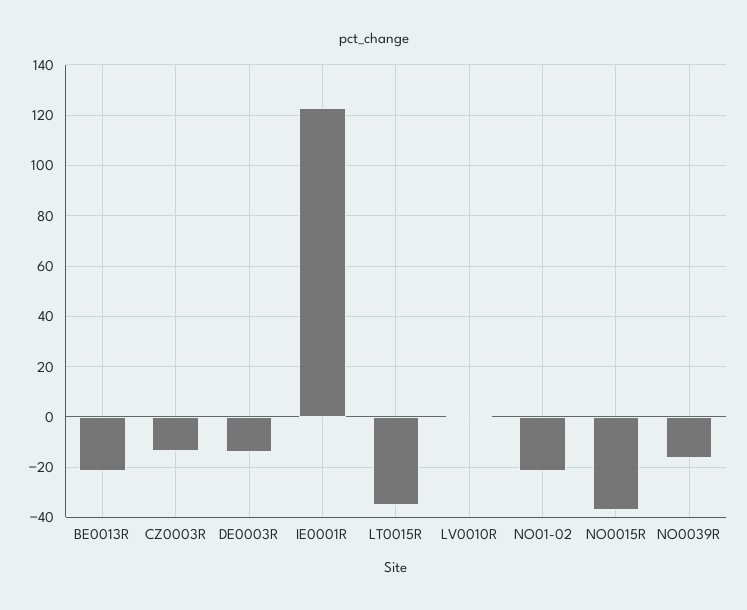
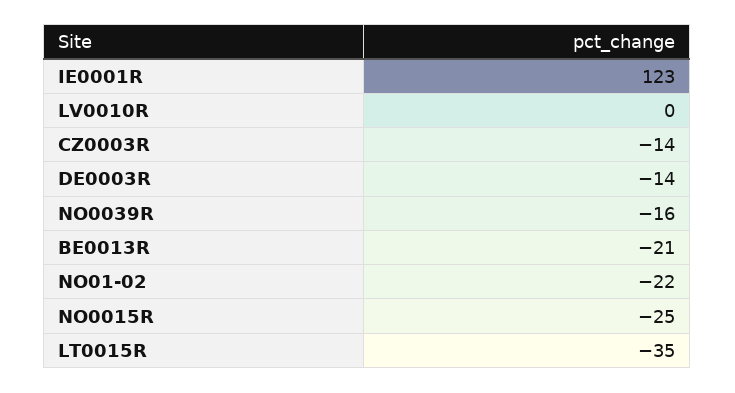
NO0015R: -37.5 -> -25

